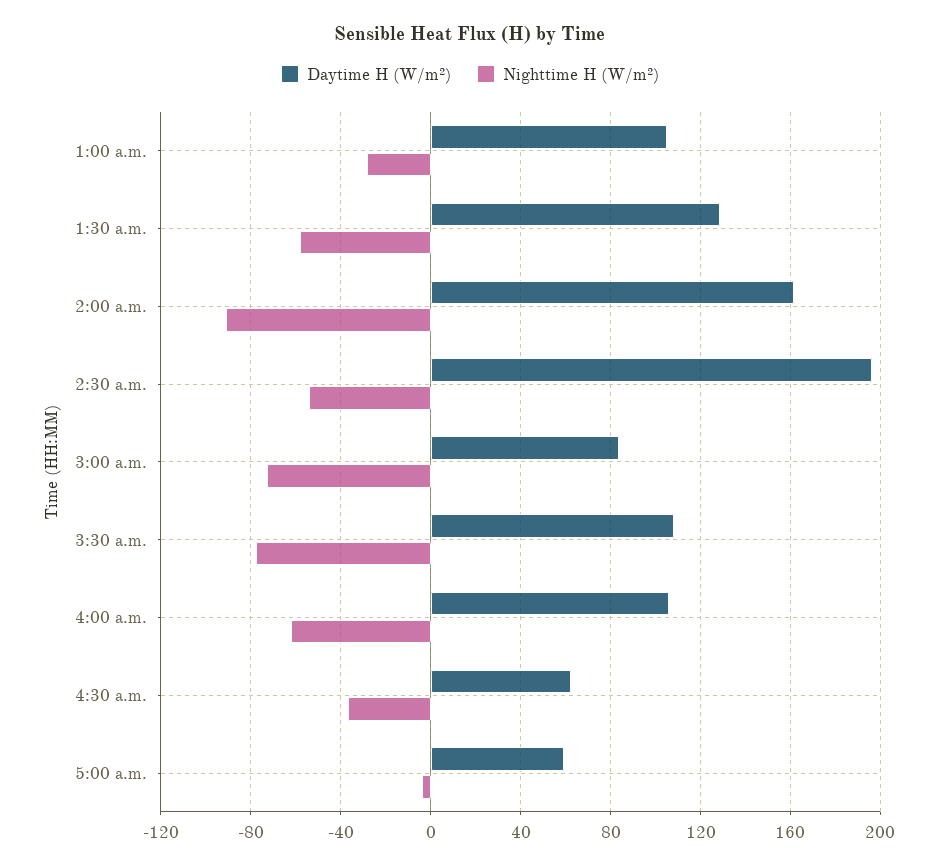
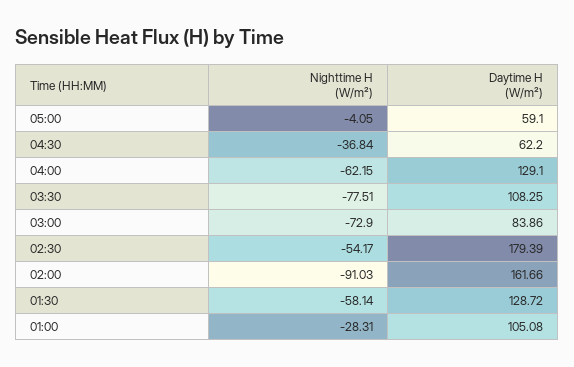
Daytime H (W/m²), 2:30 a.m.: 195 -> 179.39
Daytime H (W/m²), 4:00 a.m.: 105 -> 129.1

